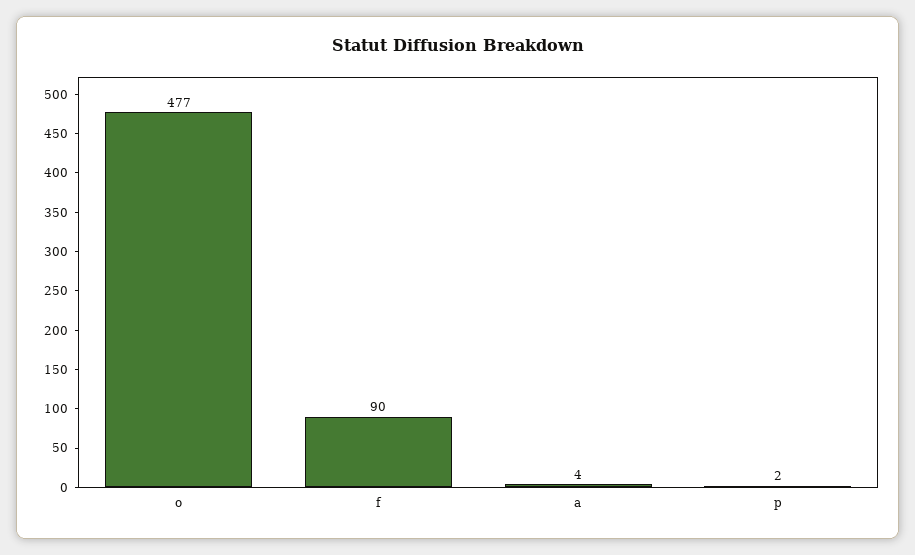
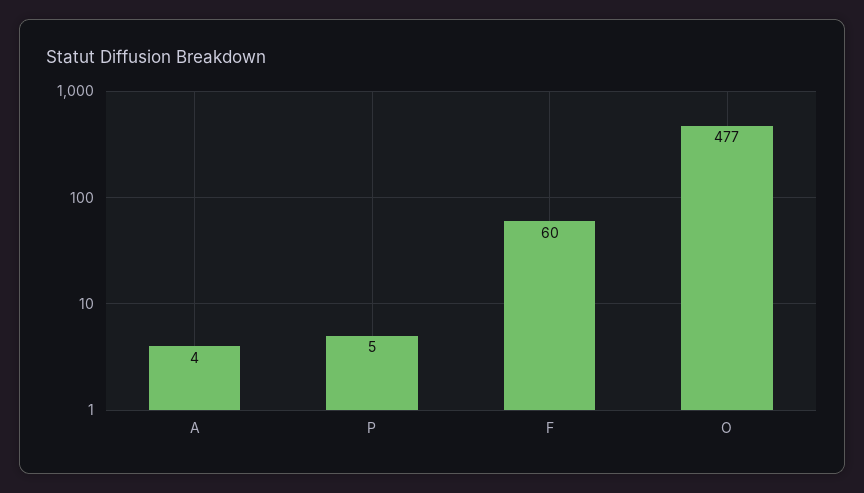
f: 90 -> 60
p: 2 -> 5

